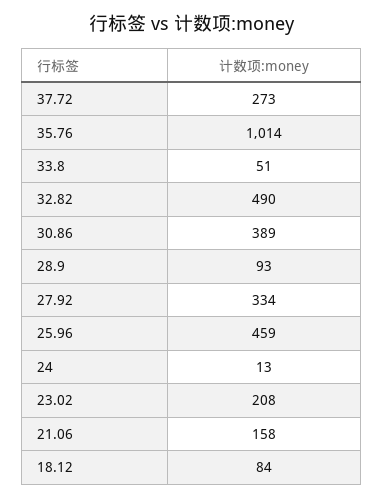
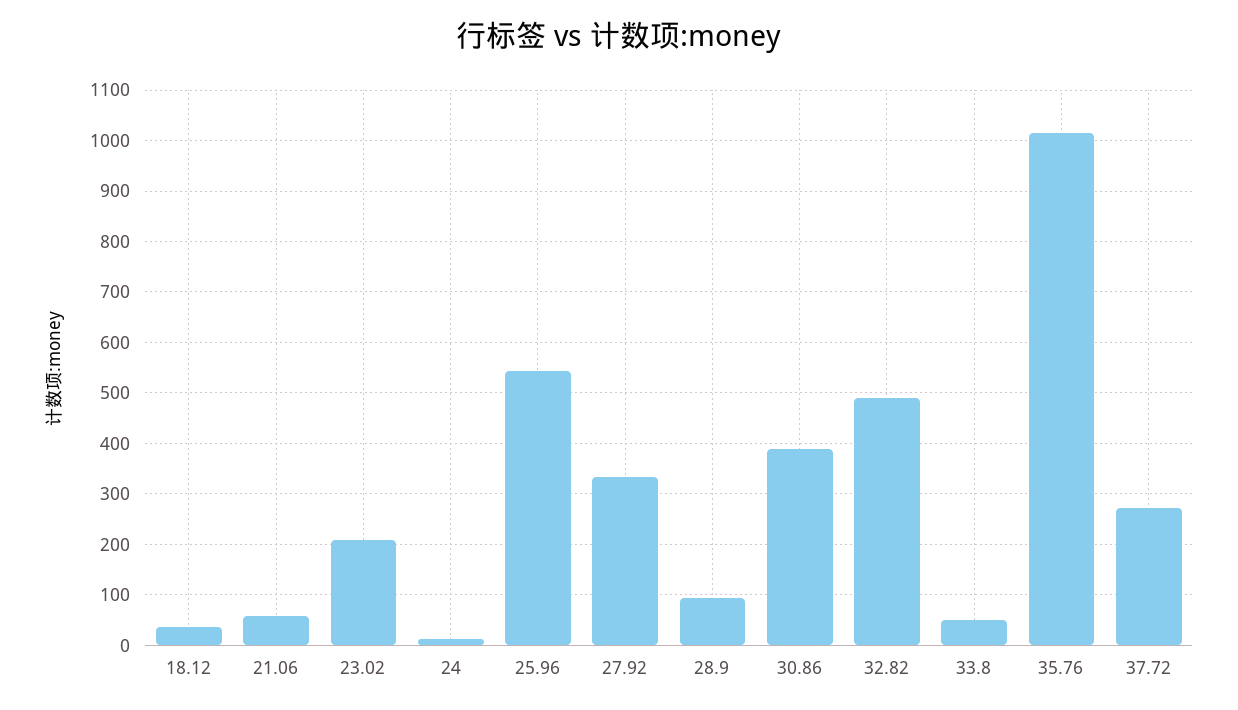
25.96: 459 -> 540
21.06: 158 -> 60
18.12: 84 -> 40

